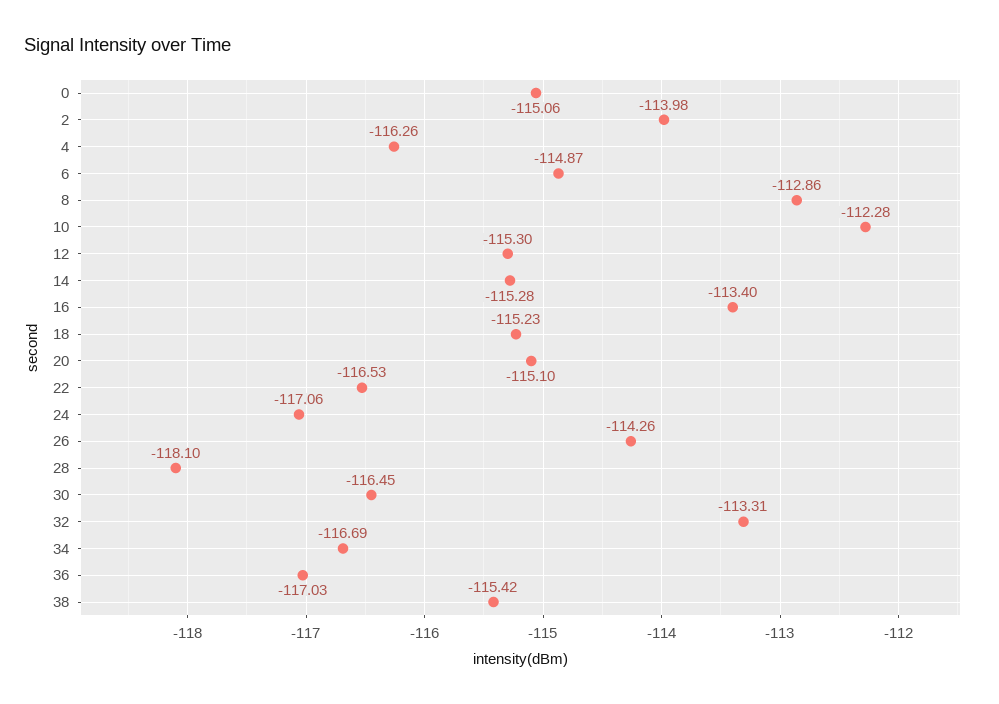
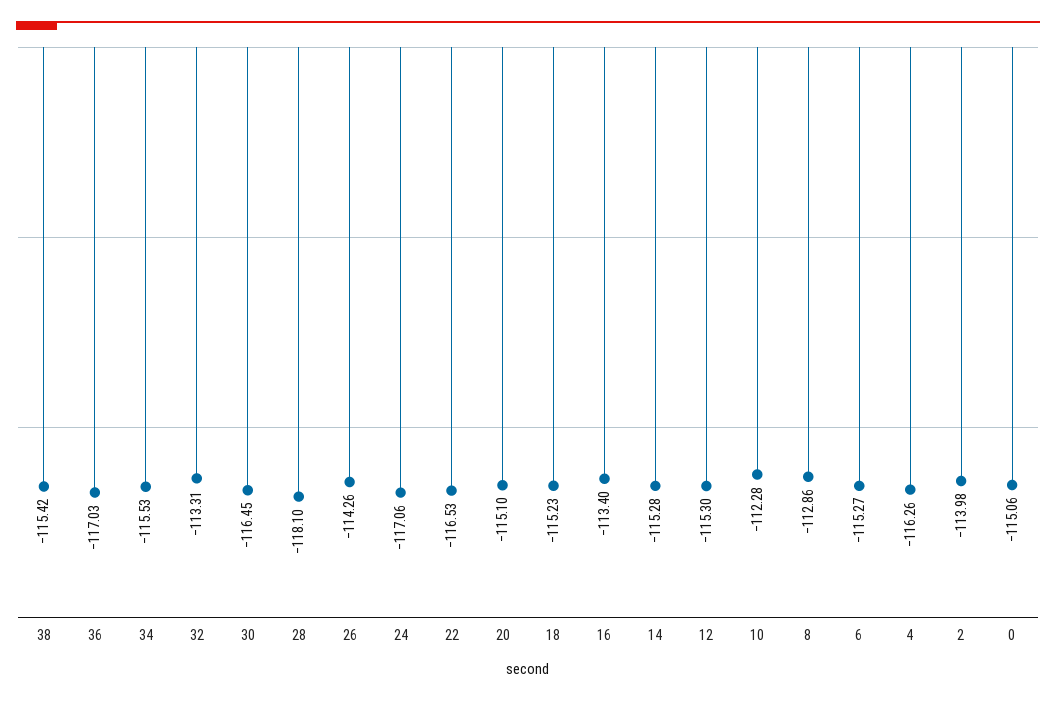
6: -114.87 -> -115.27
34: -116.69 -> -115.53

